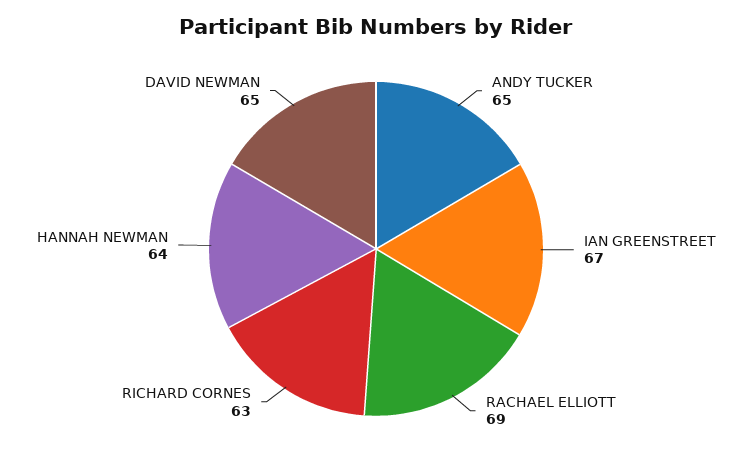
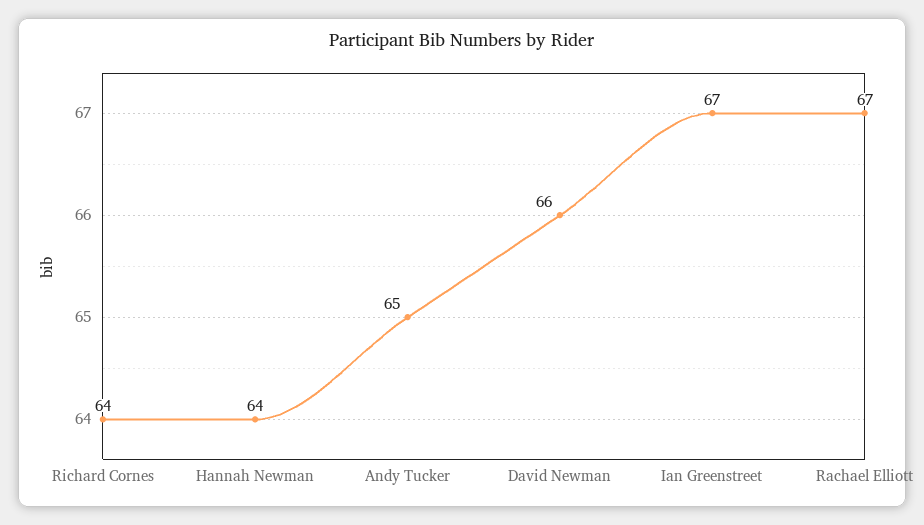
RACHAEL ELLIOTT: 69 -> 67
RICHARD CORNES: 63 -> 64
DAVID NEWMAN: 65 -> 66

